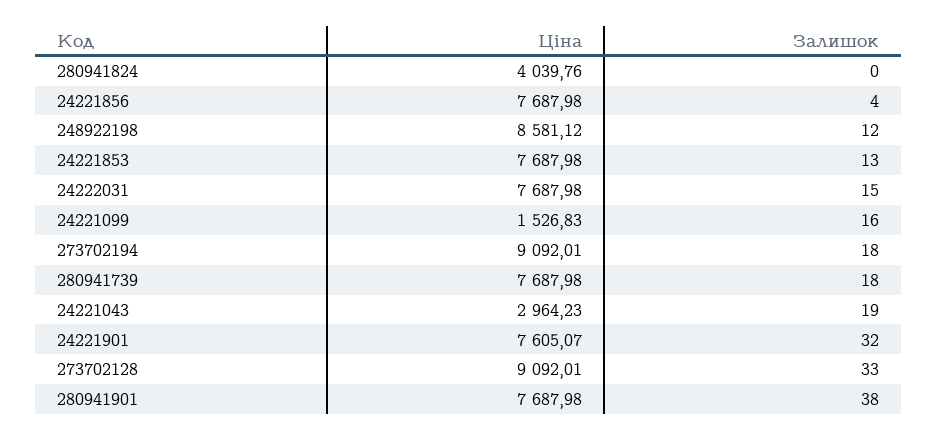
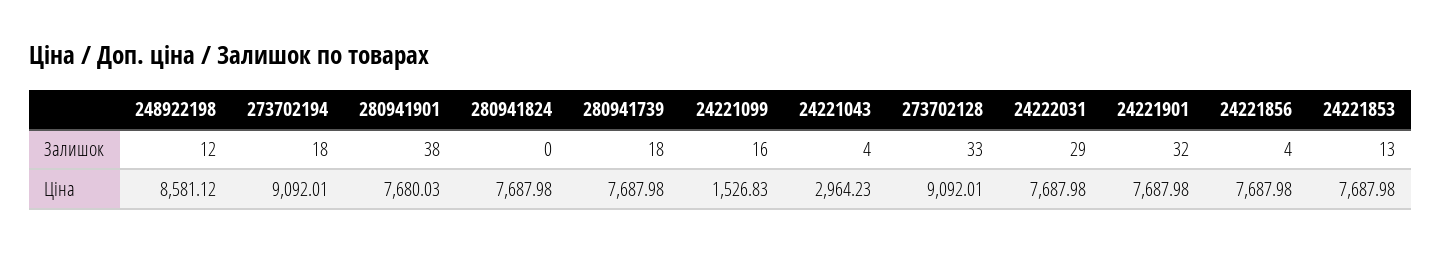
Ціна, 280941824: 4039.76 -> 7687.98
Залишок, 24222031: 15 -> 29
Залишок, 24221043: 19 -> 4
Ціна, 24221901: 7605.07 -> 7687.98
Ціна, 280941901: 7687.98 -> 7680.03

